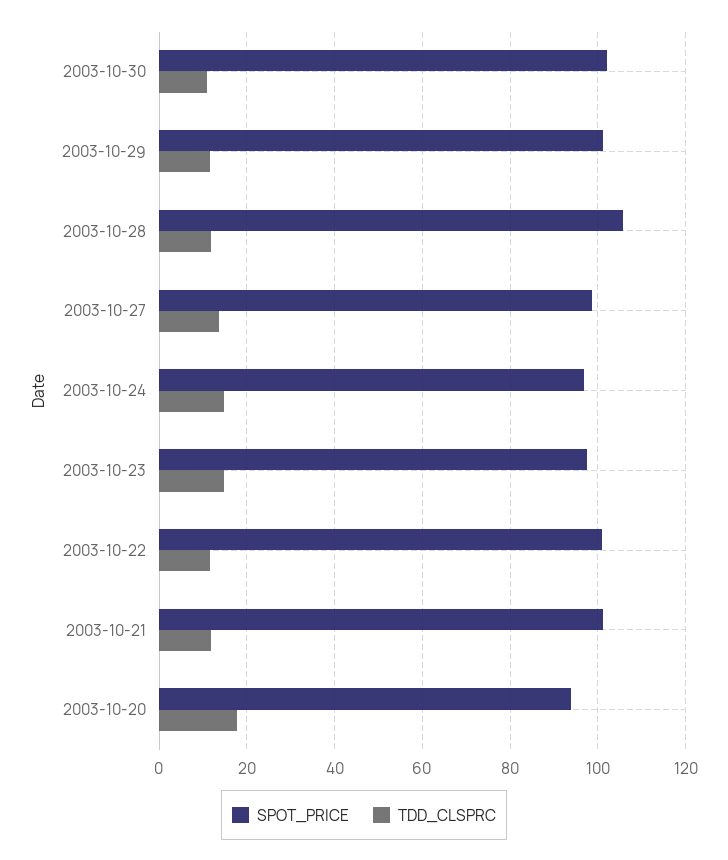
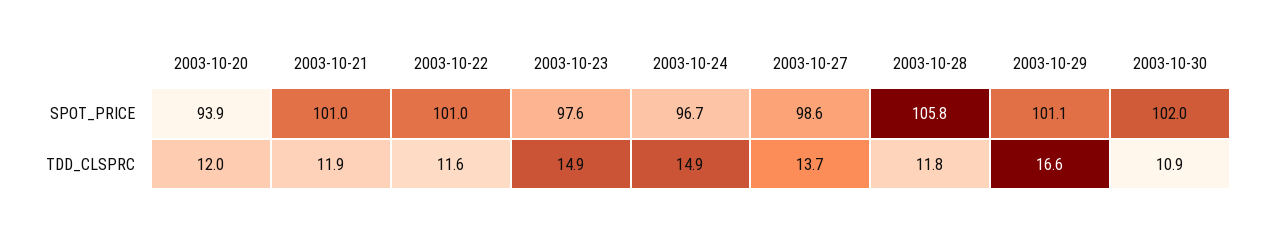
TDD_CLSPRC, 2003-10-29: 12 -> 16.6
TDD_CLSPRC, 2003-10-20: 18 -> 12

